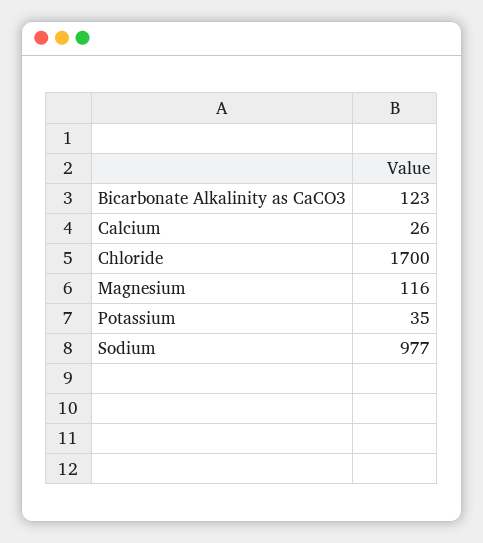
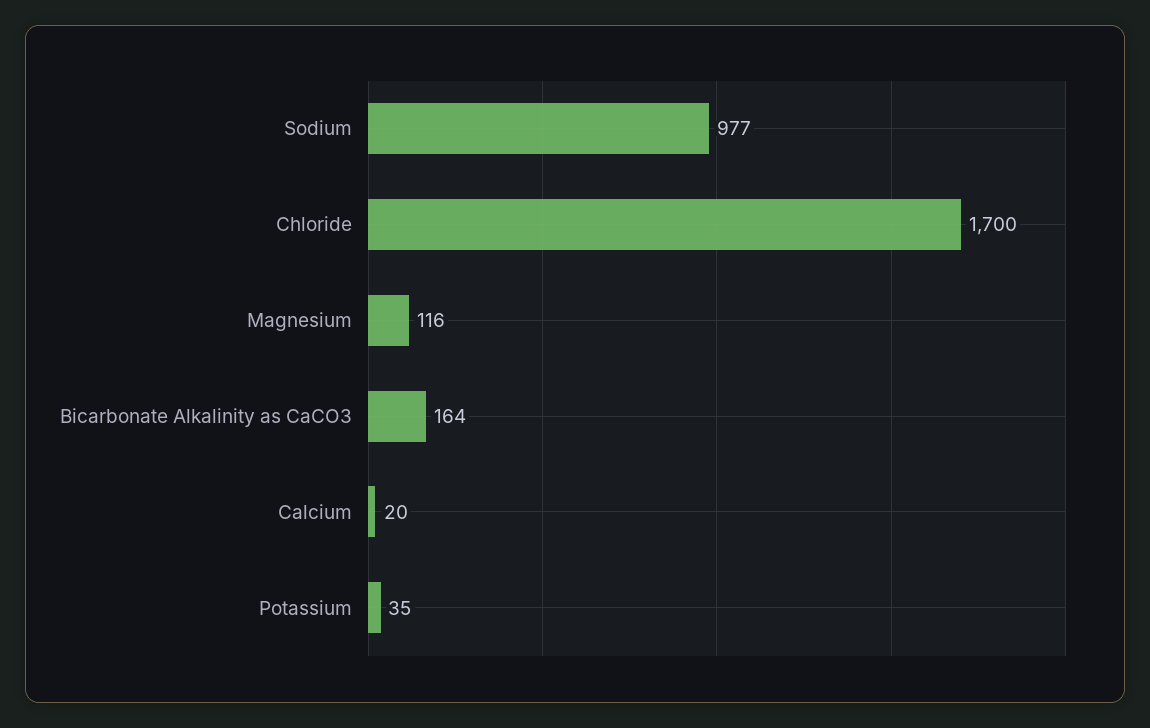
Bicarbonate Alkalinity as CaCO3: 123 -> 164
Calcium: 26 -> 20

